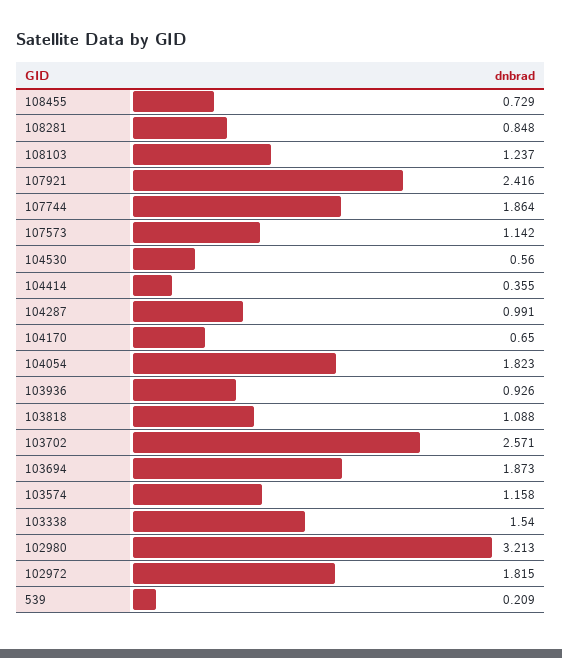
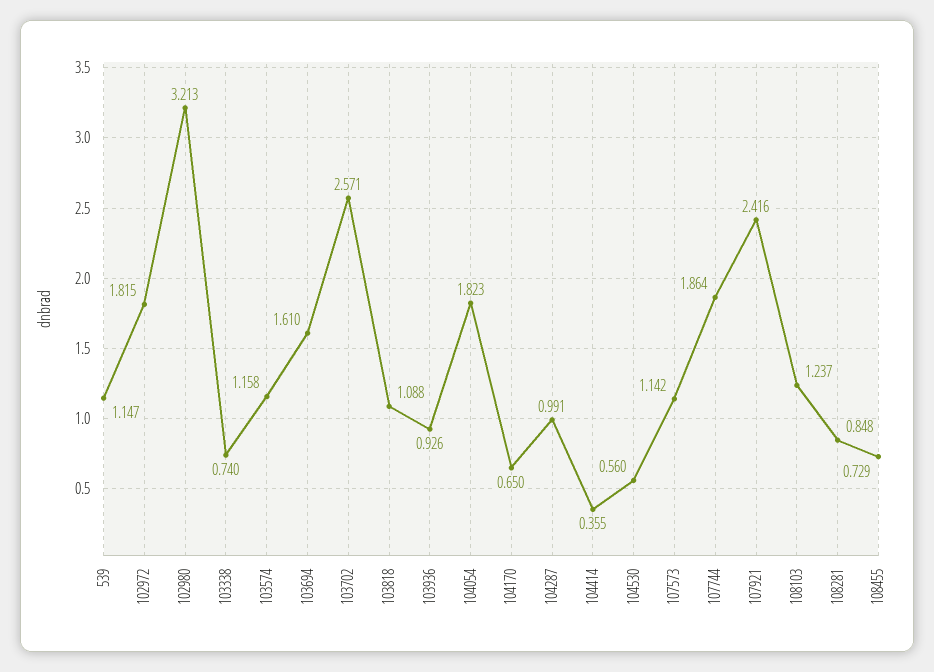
103694: 1.873 -> 1.61
103338: 1.54 -> 0.74
539: 0.209 -> 1.147

